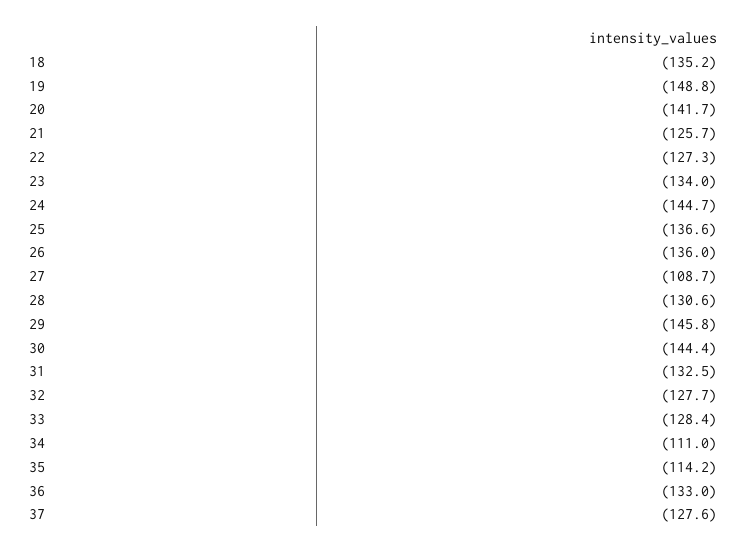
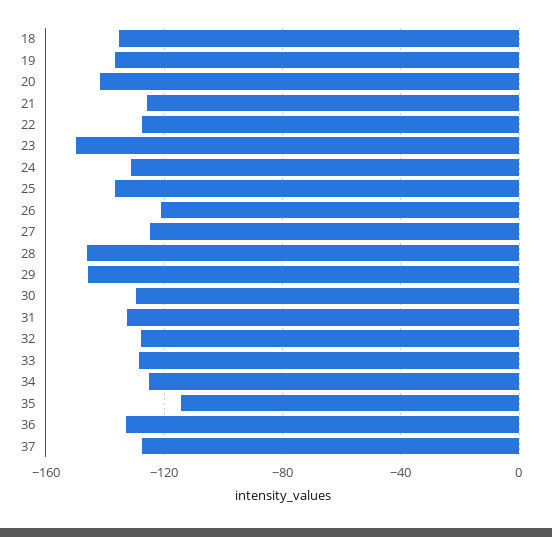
19: -148.8 -> -135
23: -134 -> -150
24: -144.7 -> -130
26: -136 -> -120
27: -108.7 -> -125
28: -130.6 -> -145
30: -144.4 -> -130
34: -111 -> -125

